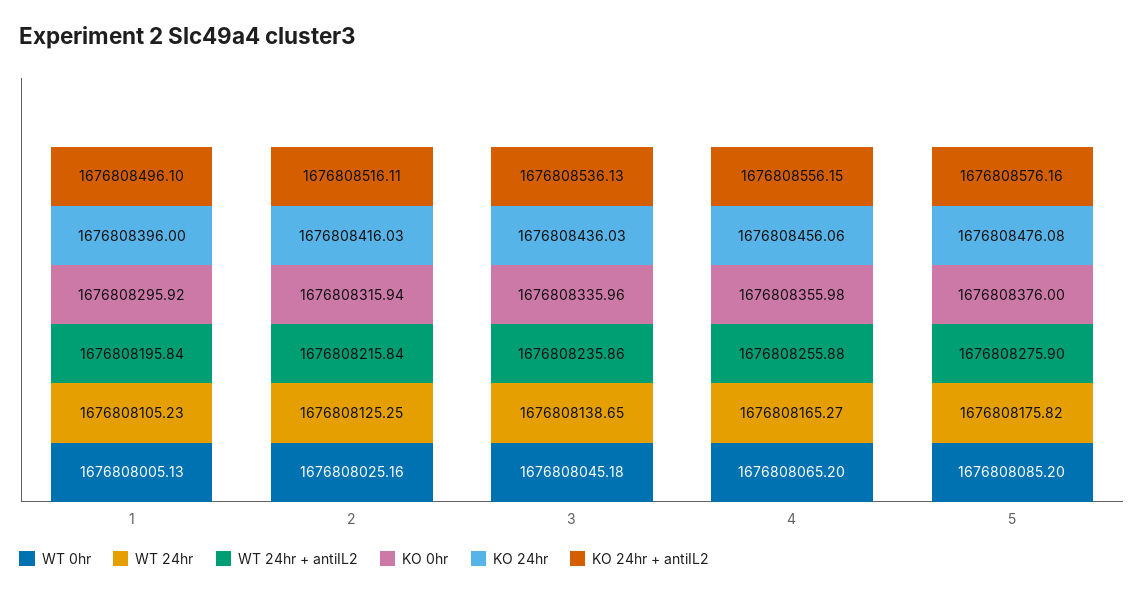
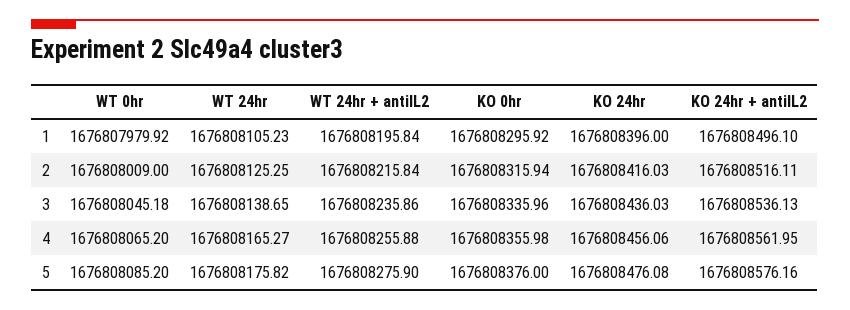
WT 0hr, 1: 1676808005.13 -> 1676807979.92
WT 0hr, 2: 1676808025.16 -> 1676808009
KO 24hr + antiIL2, 4: 1676808556.15 -> 1676808561.95

